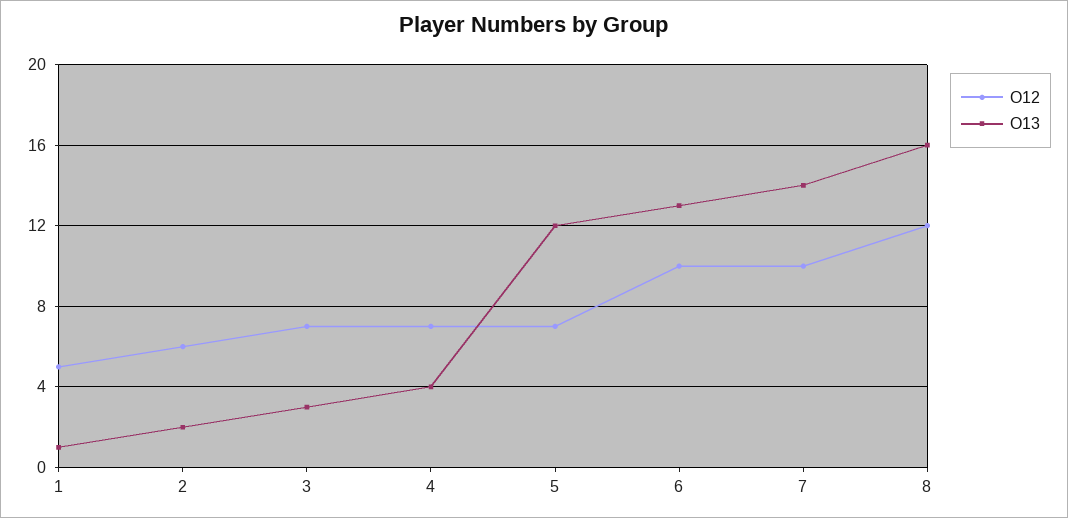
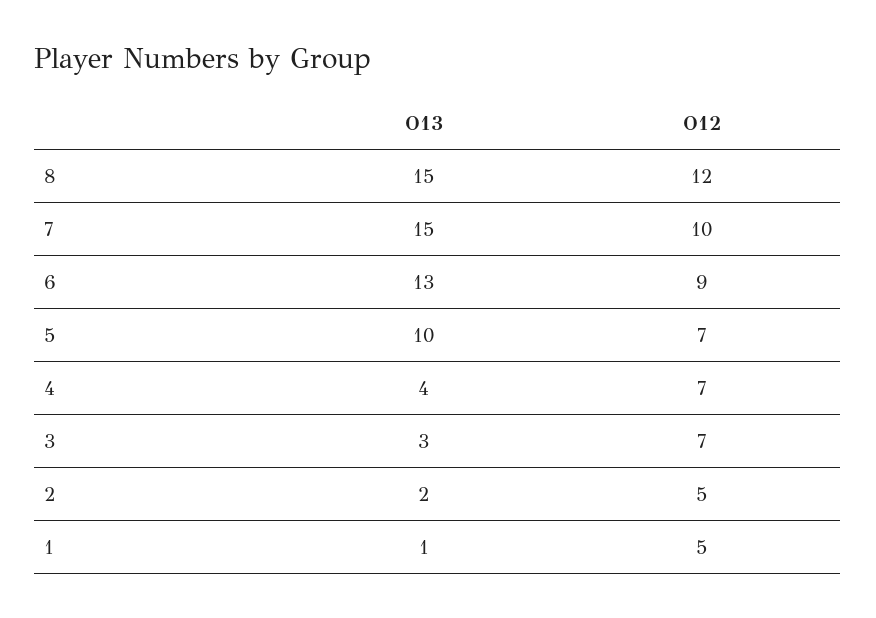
O12, 2: 6 -> 5
O13, 5: 12 -> 10
O12, 6: 10 -> 9
O13, 7: 14 -> 15
O13, 8: 16 -> 15

